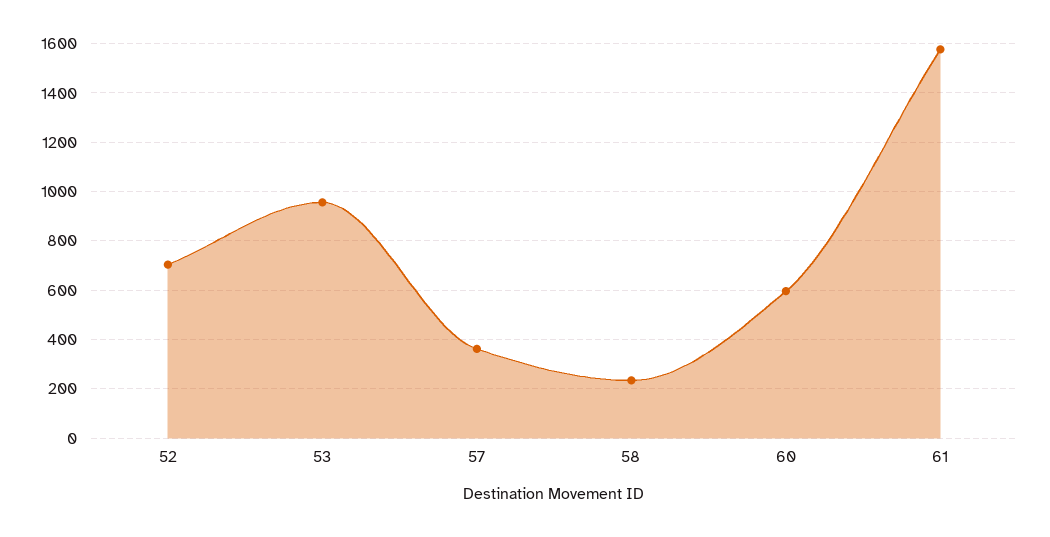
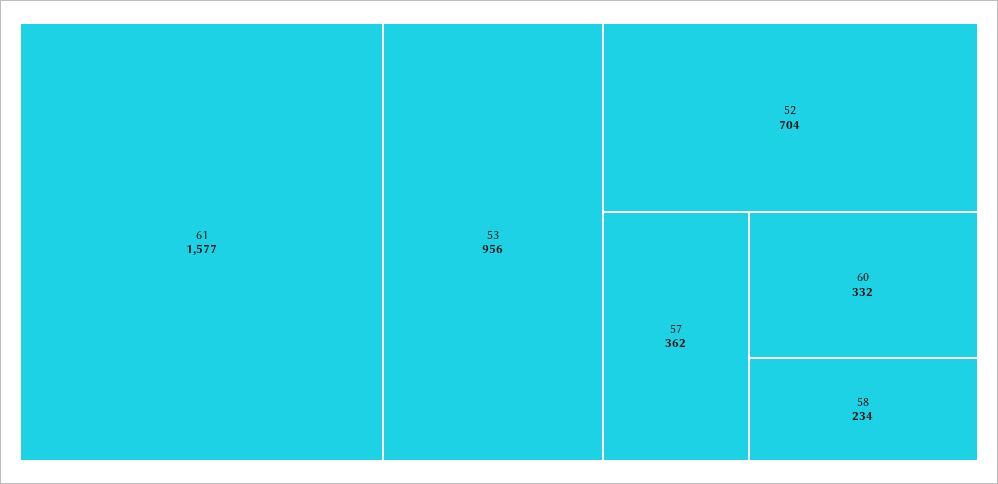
60: 600 -> 332

